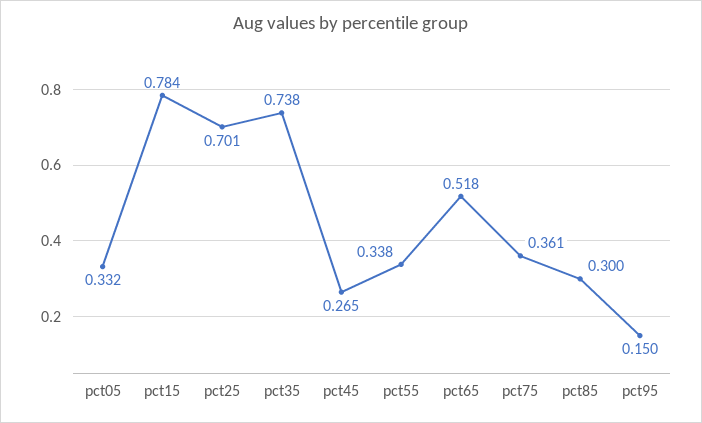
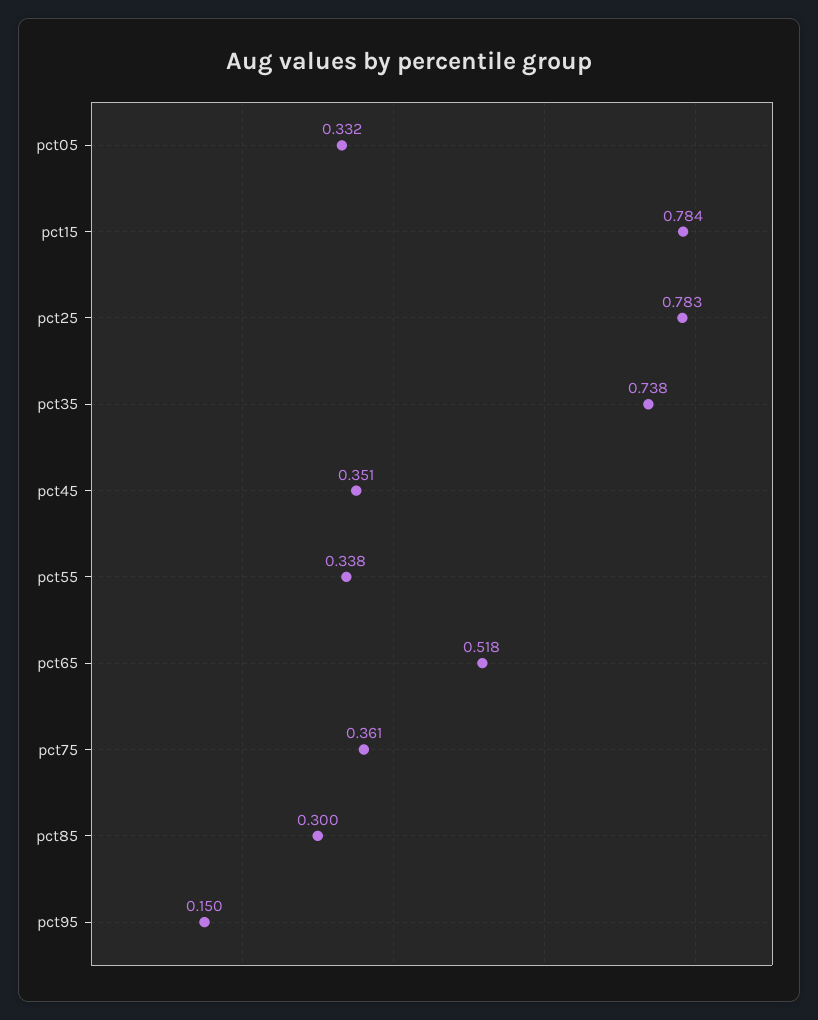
pct25: 0.701 -> 0.783
pct45: 0.265 -> 0.351

